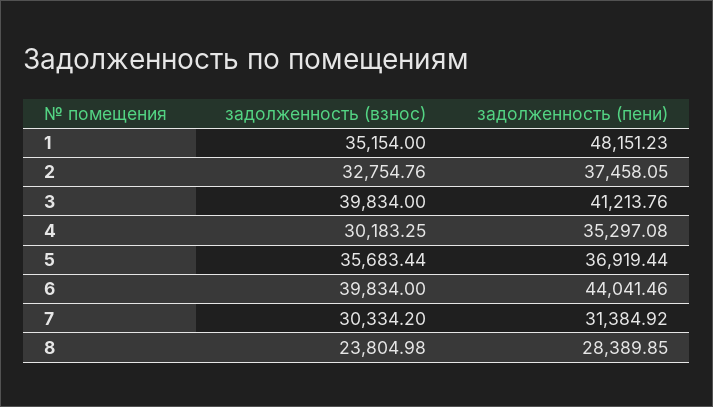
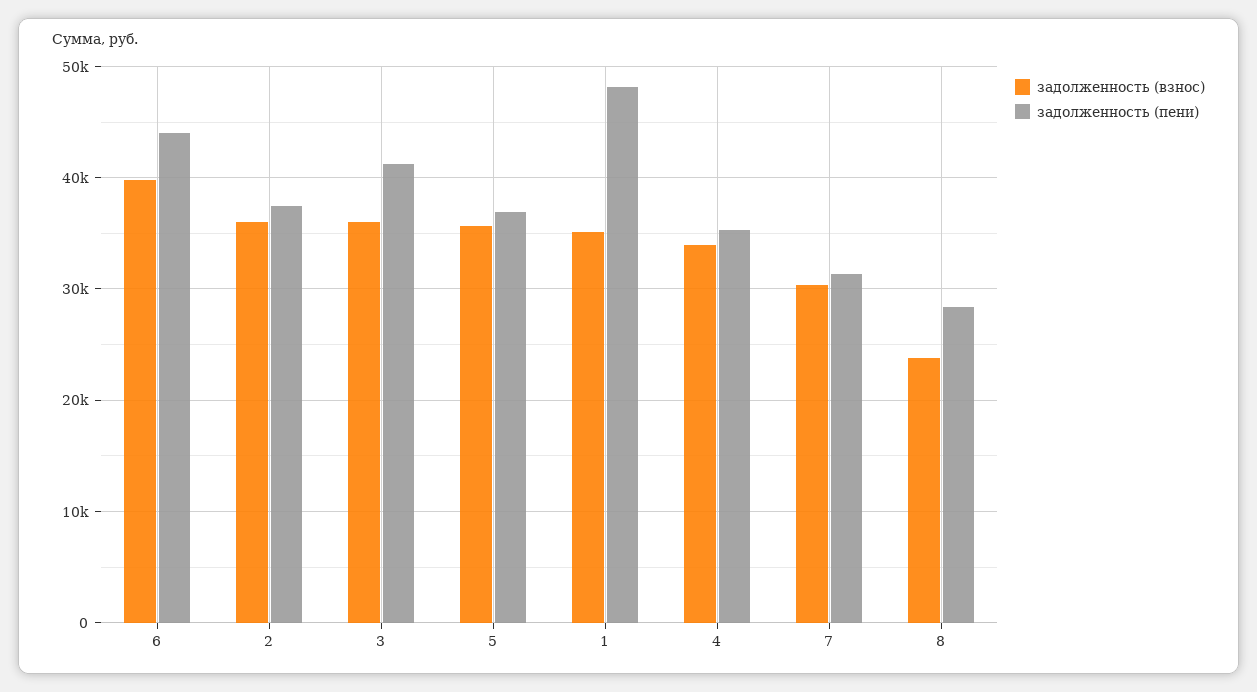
задолженность (взнос), 2: 32754.76 -> 36000
задолженность (взнос), 3: 39834 -> 36000
задолженность (взнос), 4: 30183.25 -> 34000

